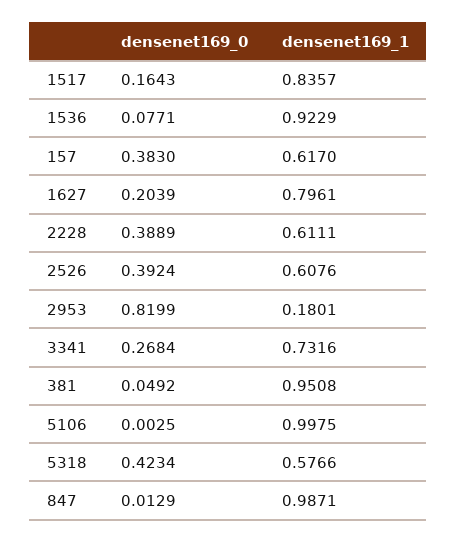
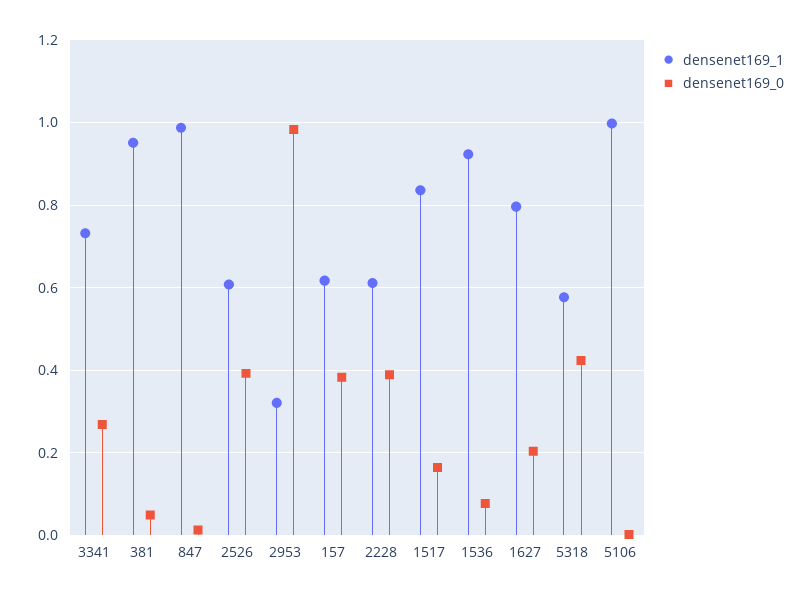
densenet169_0, 2953: 0.8199 -> 0.98
densenet169_1, 2953: 0.1801 -> 0.32

